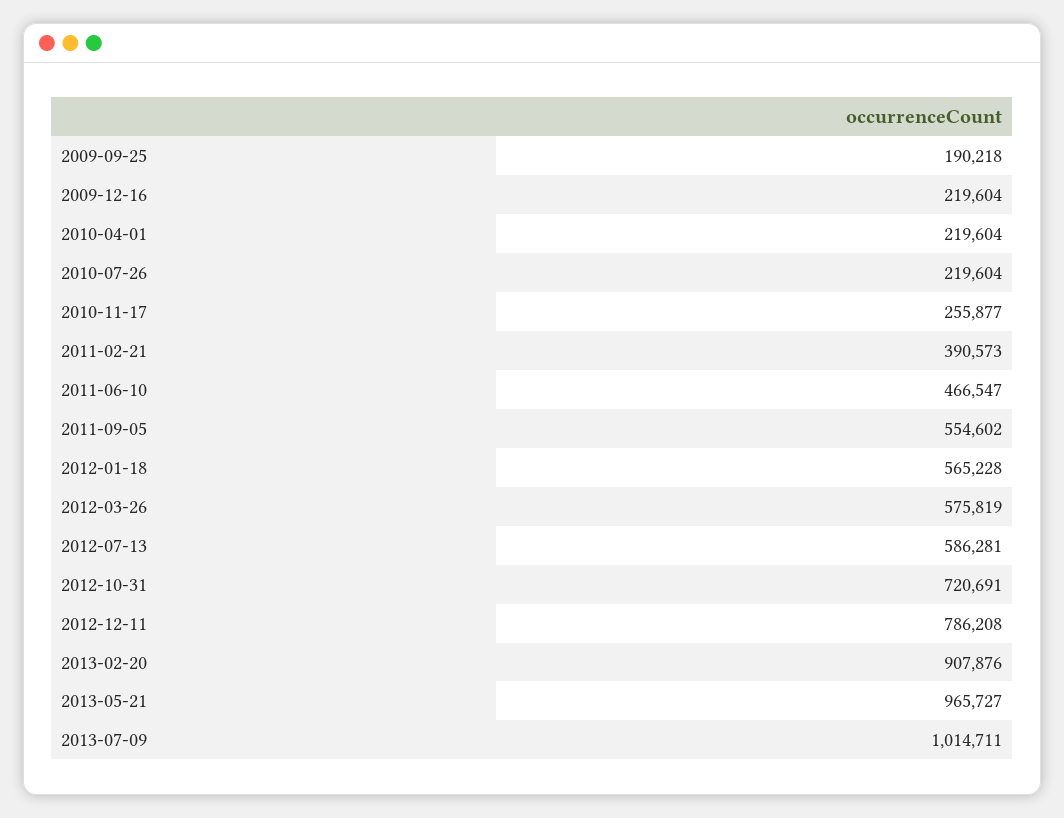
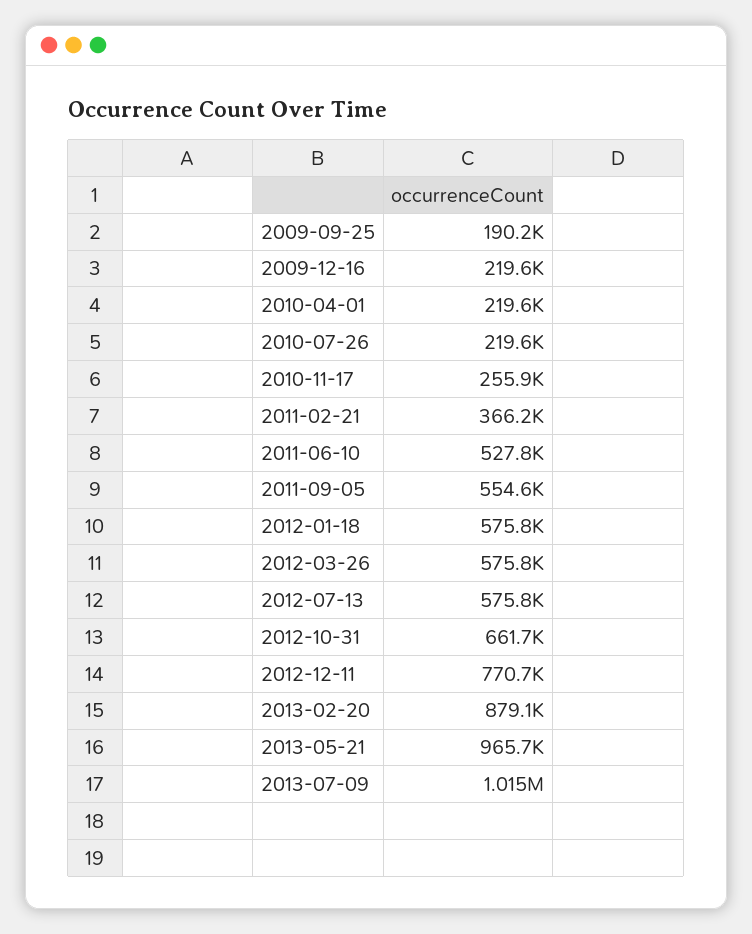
2011-02-21: 390573 -> 366200
2011-06-10: 466547 -> 527800
2012-01-18: 565228 -> 575800
2012-07-13: 586281 -> 575800
2012-10-31: 720691 -> 661700
2012-12-11: 786208 -> 770700
2013-02-20: 907876 -> 879100

